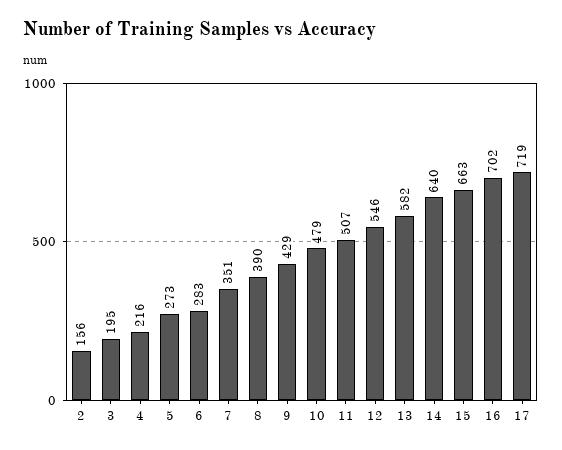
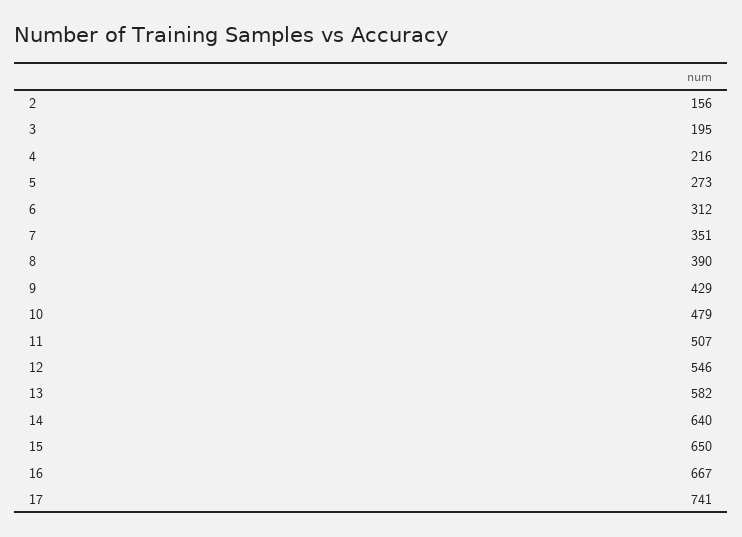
6: 283 -> 312
15: 663 -> 650
16: 702 -> 667
17: 719 -> 741

